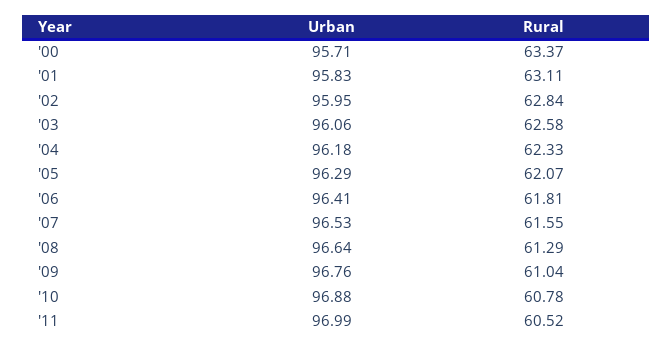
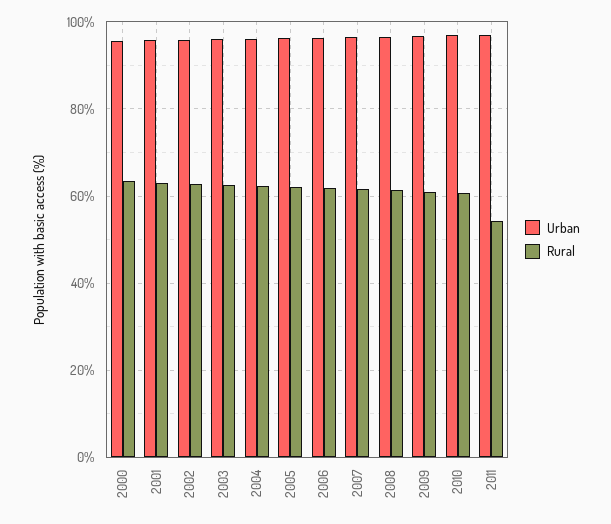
Rural, '11: 60.52 -> 54

